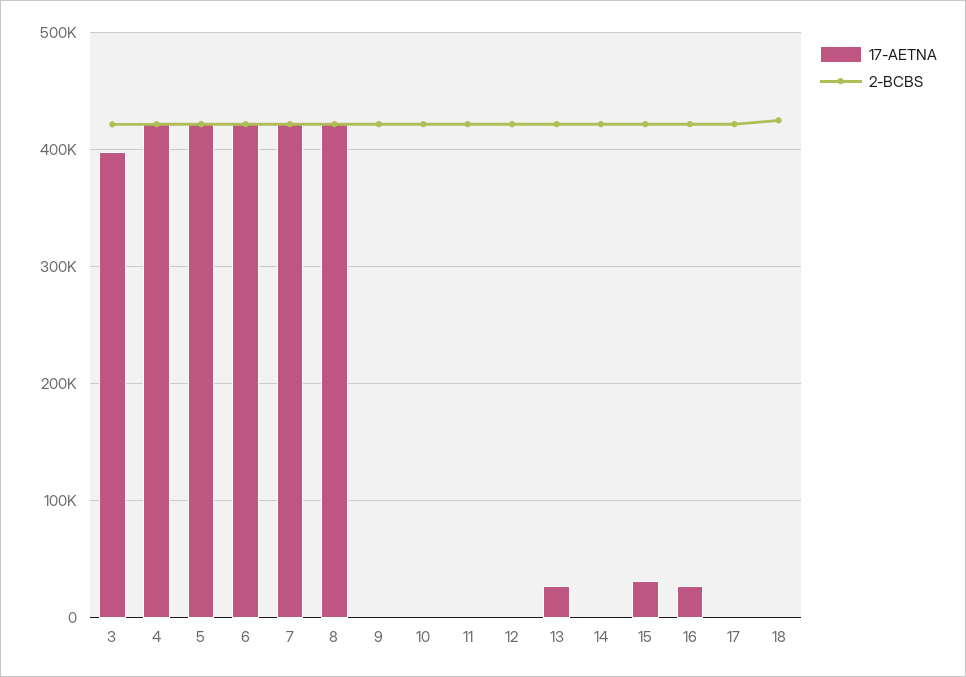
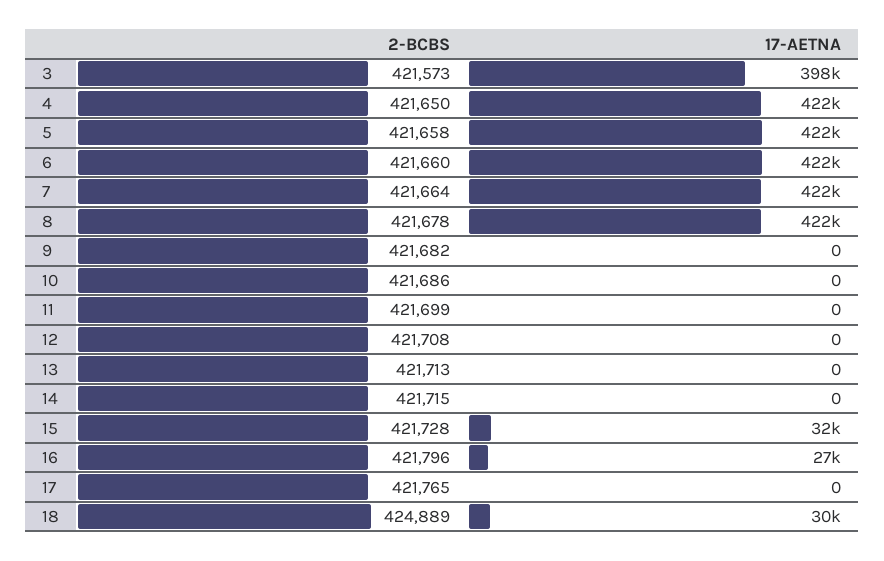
17-AETNA, 13: 30000 -> 0
17-AETNA, 18: 0 -> 30000

